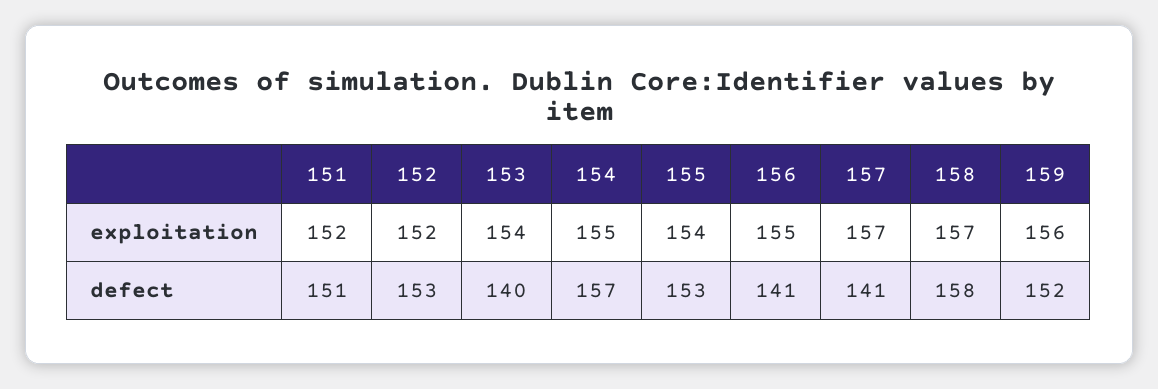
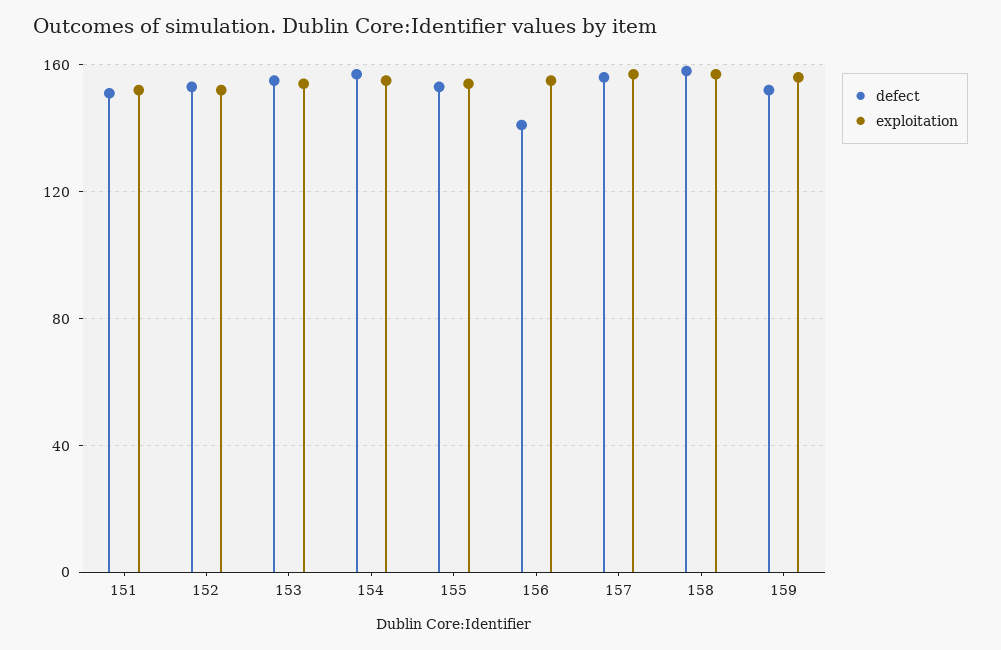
defect, 153: 140 -> 155
defect, 157: 141 -> 155

